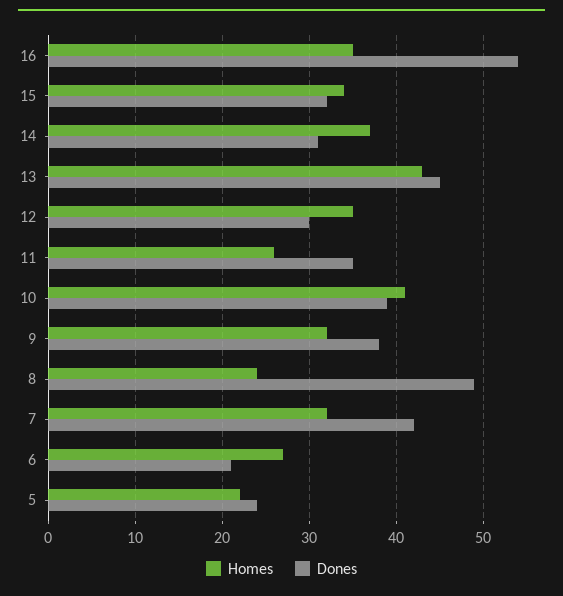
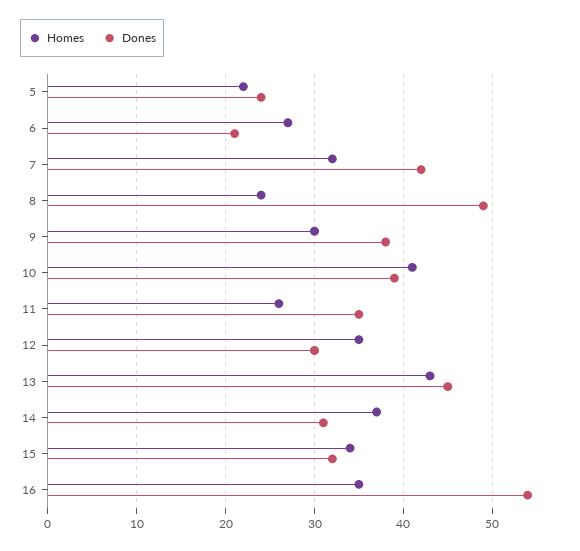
Homes, 9: 32 -> 30

